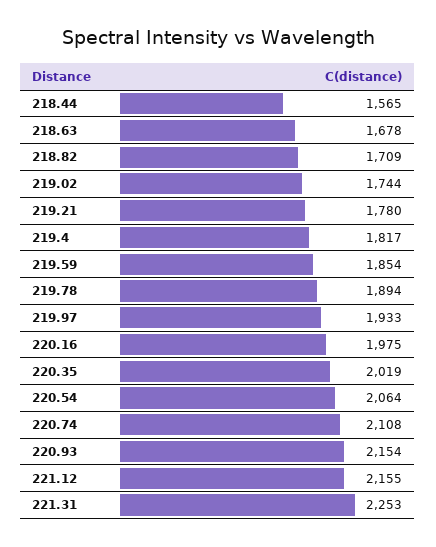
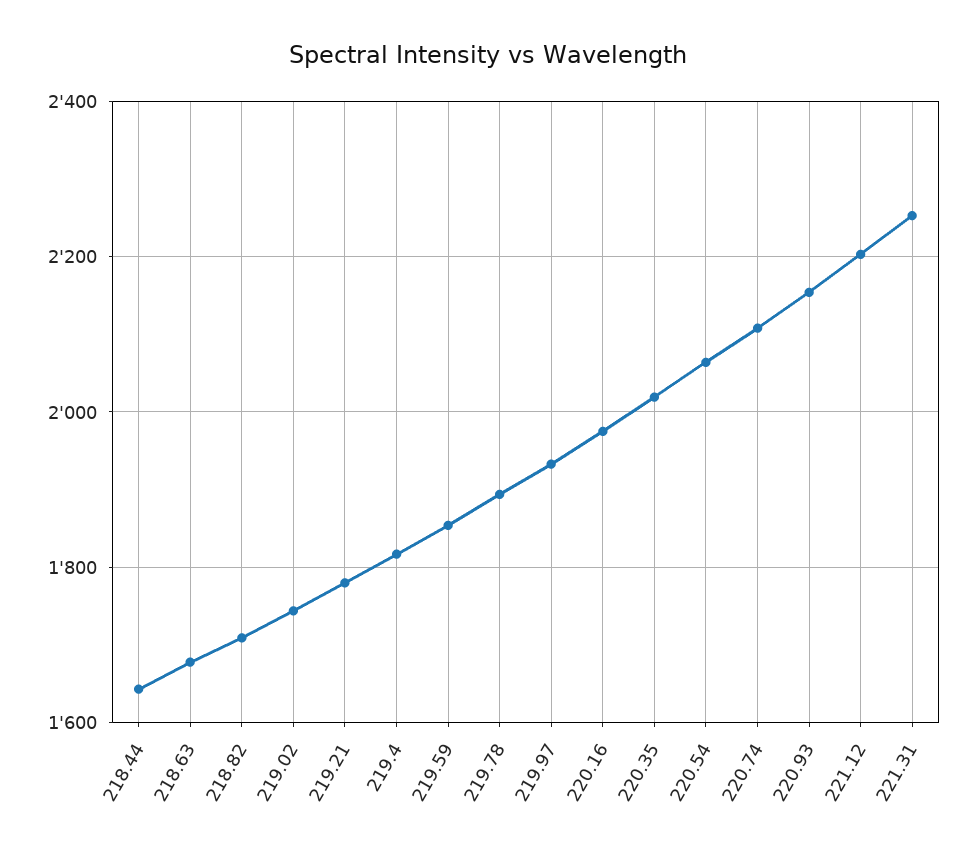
218.44: 1565 -> 1640
221.12: 2155 -> 2200

